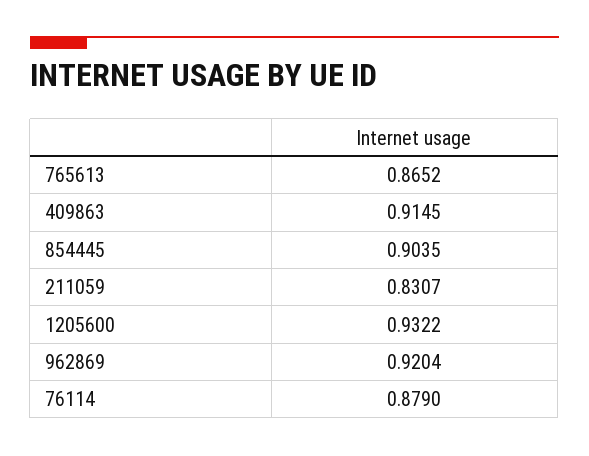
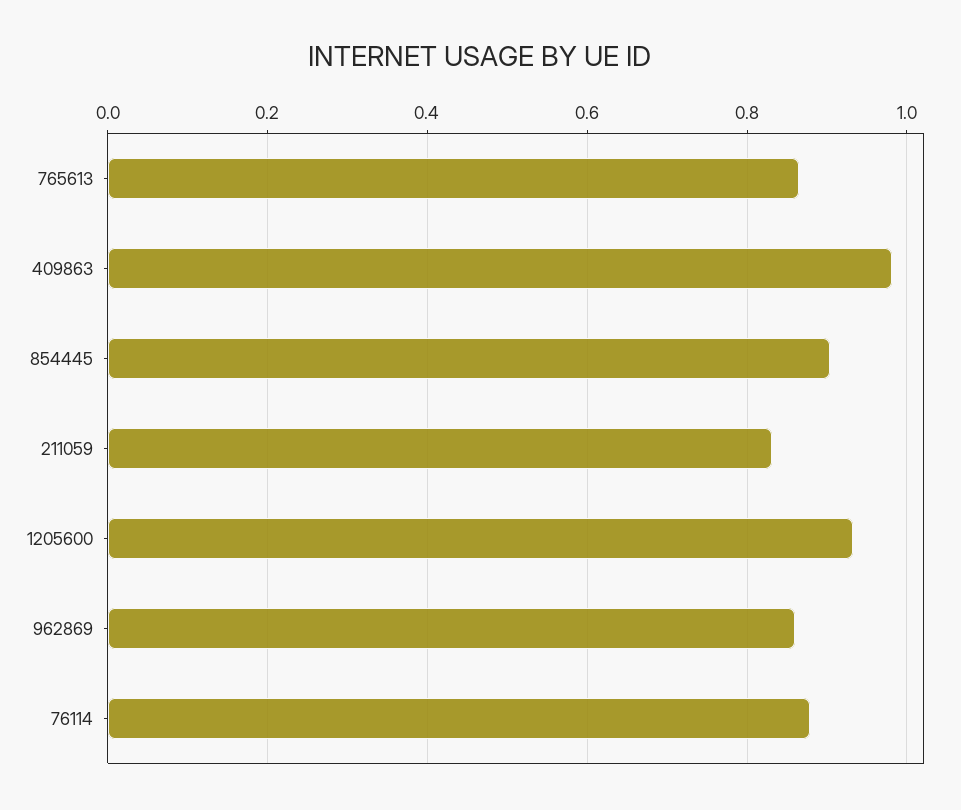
409863: 0.9145 -> 0.98
962869: 0.9204 -> 0.86

